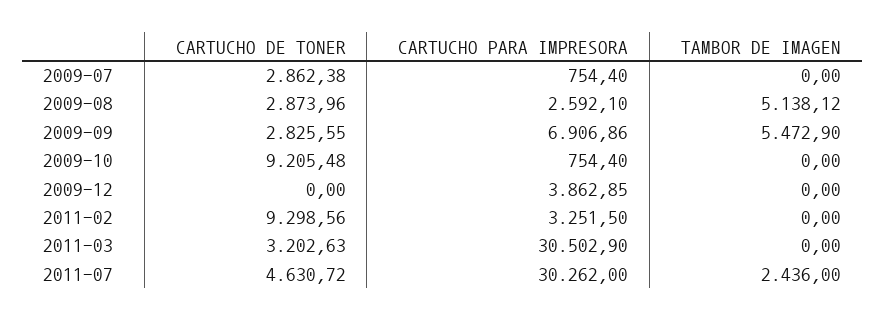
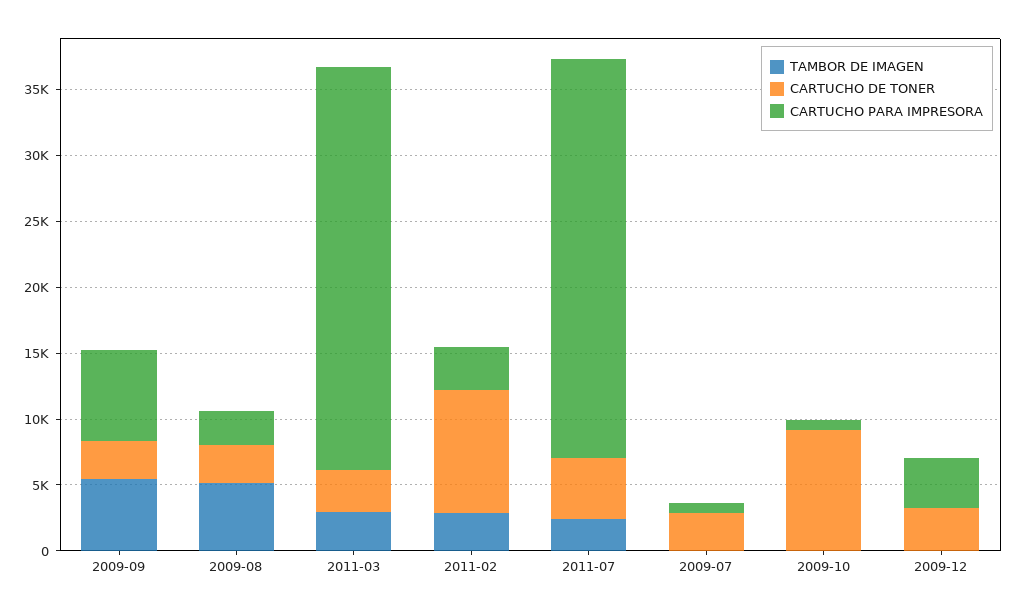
CARTUCHO DE TONER, 2009-12: 0 -> 3000
TAMBOR DE IMAGEN, 2011-02: 0 -> 3000
TAMBOR DE IMAGEN, 2011-03: 0 -> 3000

